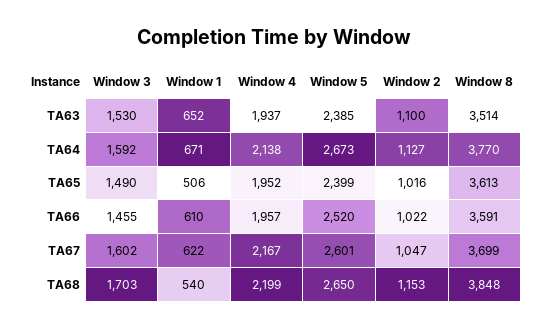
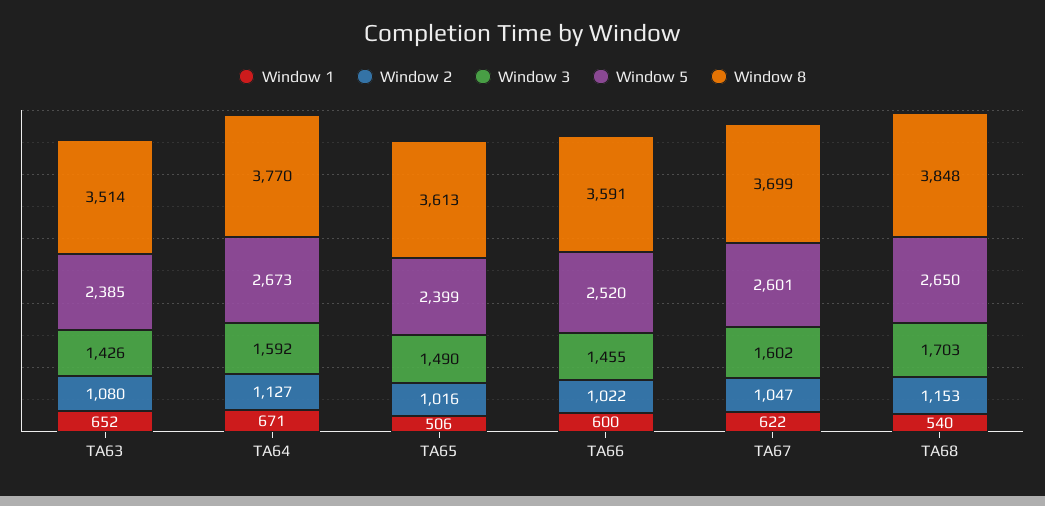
Window 3, TA63: 1530 -> 1426
Window 4, TA63: 1937 -> none
Window 2, TA63: 1100 -> 1080
Window 4, TA64: 2138 -> none
Window 4, TA65: 1952 -> none
Window 1, TA66: 610 -> 600
Window 4, TA66: 1957 -> none
Window 4, TA67: 2167 -> none
Window 4, TA68: 2199 -> none

